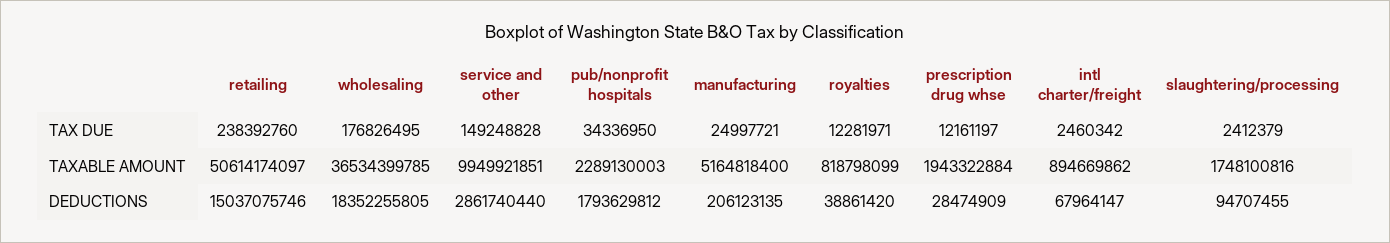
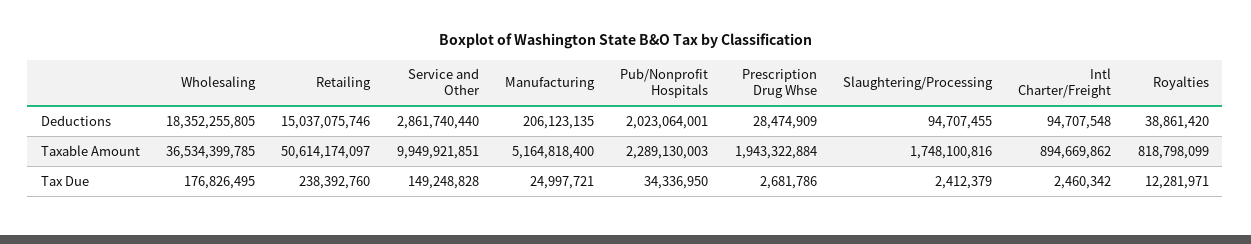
prescription drug whse, TAX DUE: 12161197 -> 2681786
pub/nonprofit hospitals, DEDUCTIONS: 1793629812 -> 2023064001
intl charter/freight, DEDUCTIONS: 67964147 -> 94707548

